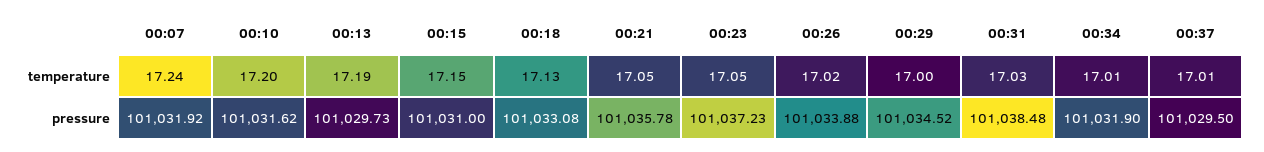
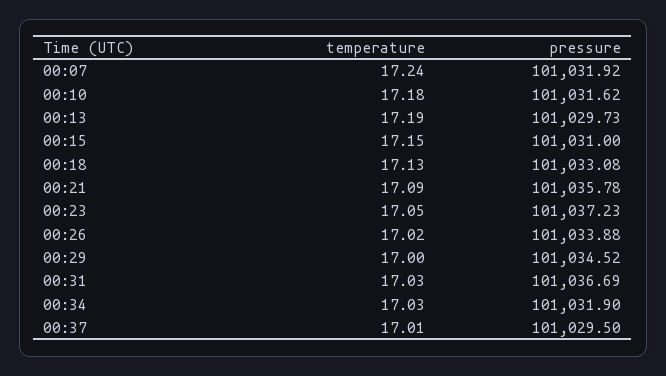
00:10, temperature: 17.2 -> 17.18
00:21, temperature: 17.05 -> 17.09
00:34, temperature: 17.01 -> 17.03
00:31, pressure: 101038.48 -> 101036.69

